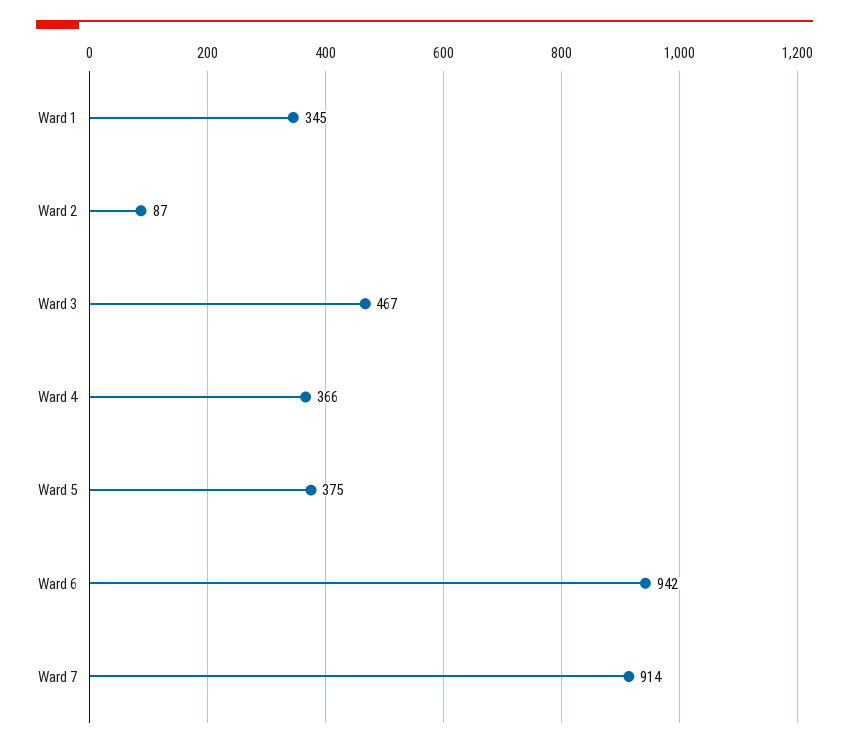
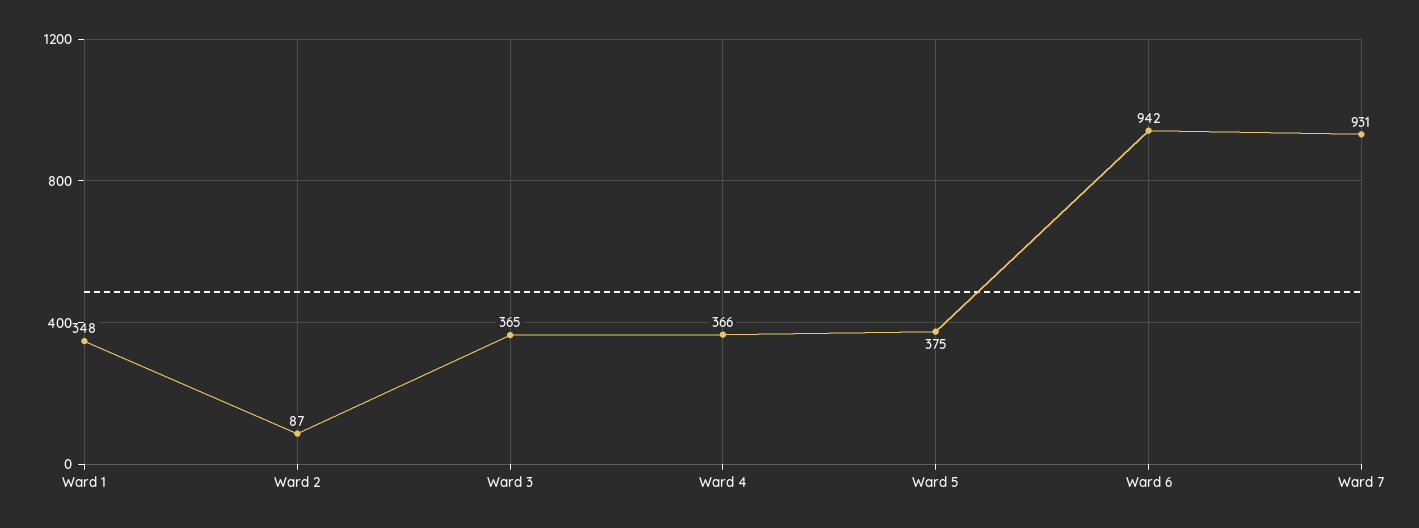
Ward 1: 345 -> 348
Ward 3: 467 -> 365
Ward 7: 914 -> 931

